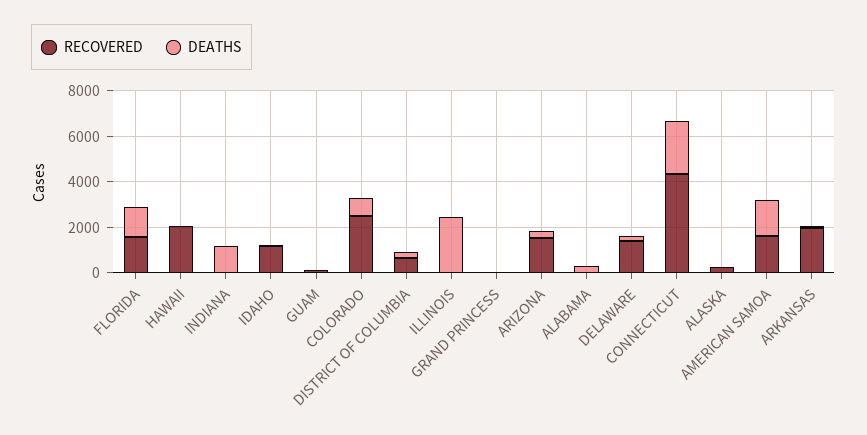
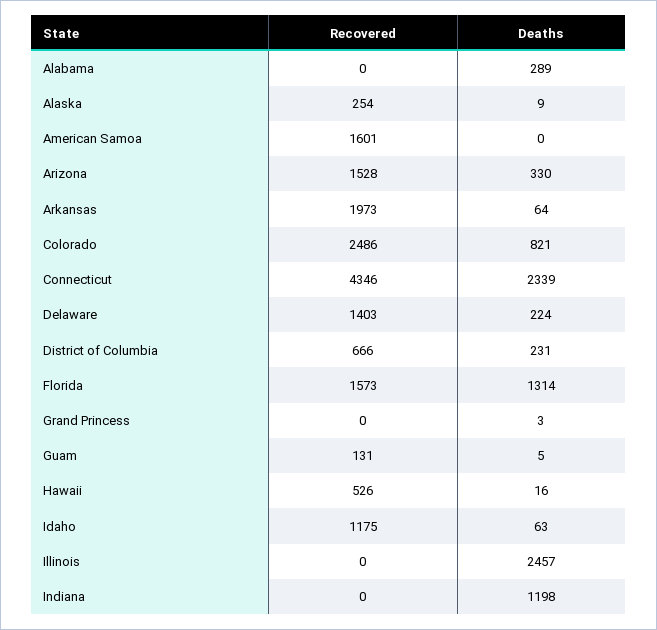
RECOVERED, HAWAII: 2000 -> 526
DEATHS, AMERICAN SAMOA: 1500 -> 0

